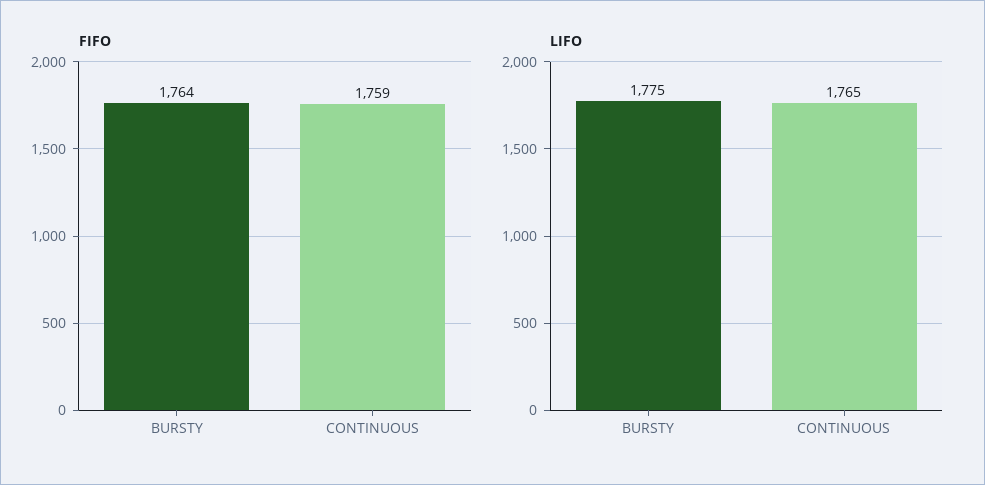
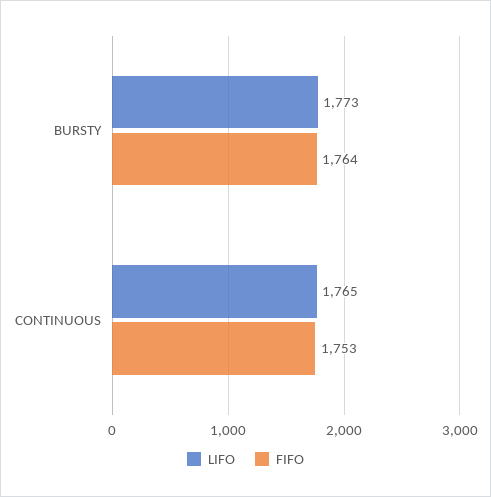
FIFO, CONTINUOUS: 1759 -> 1753
LIFO, BURSTY: 1775 -> 1773

